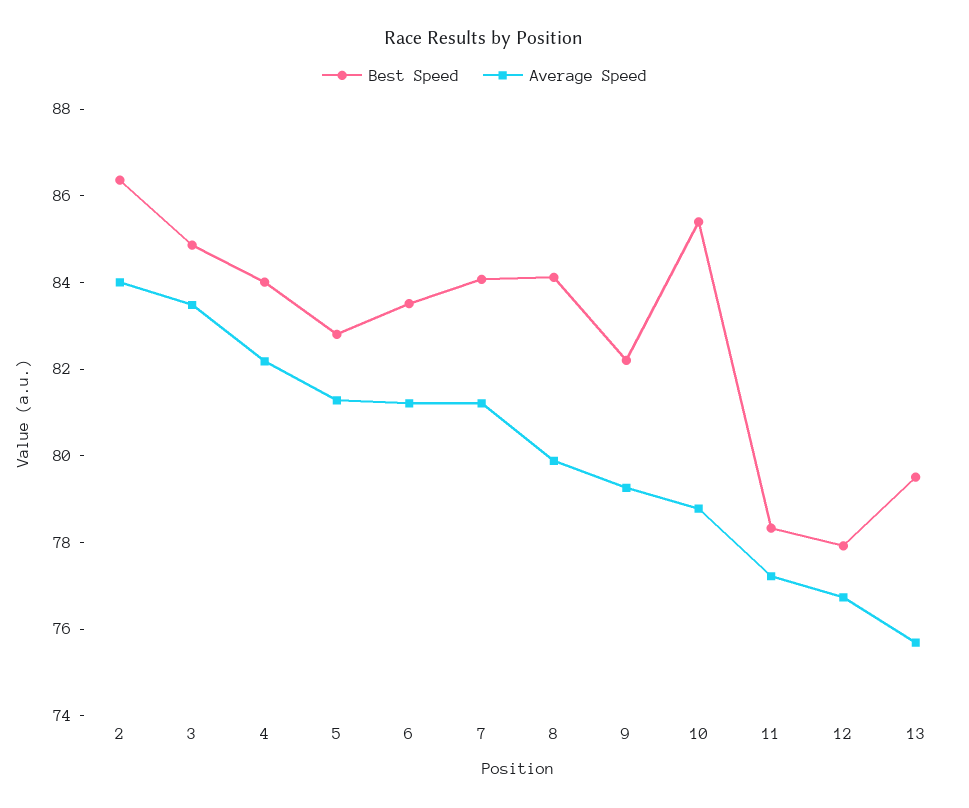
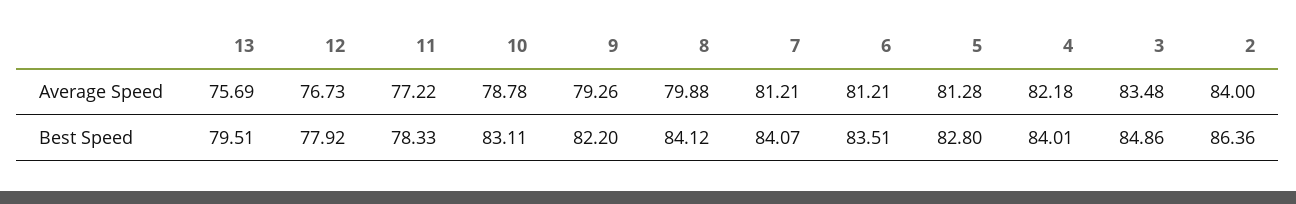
Best Speed, 10: 85.5 -> 83.11

